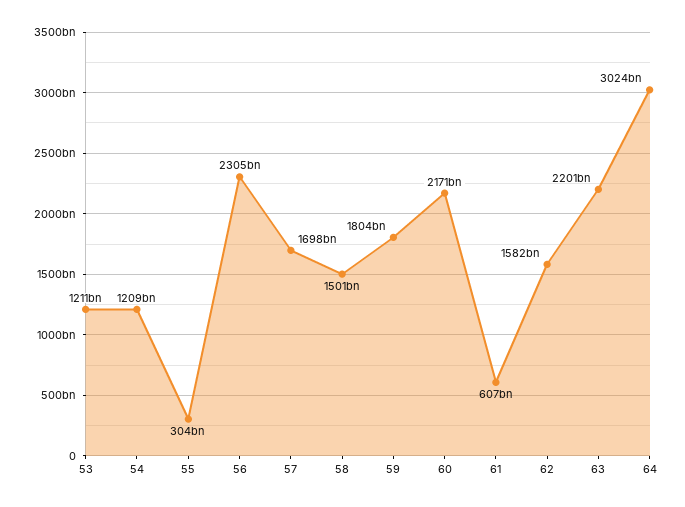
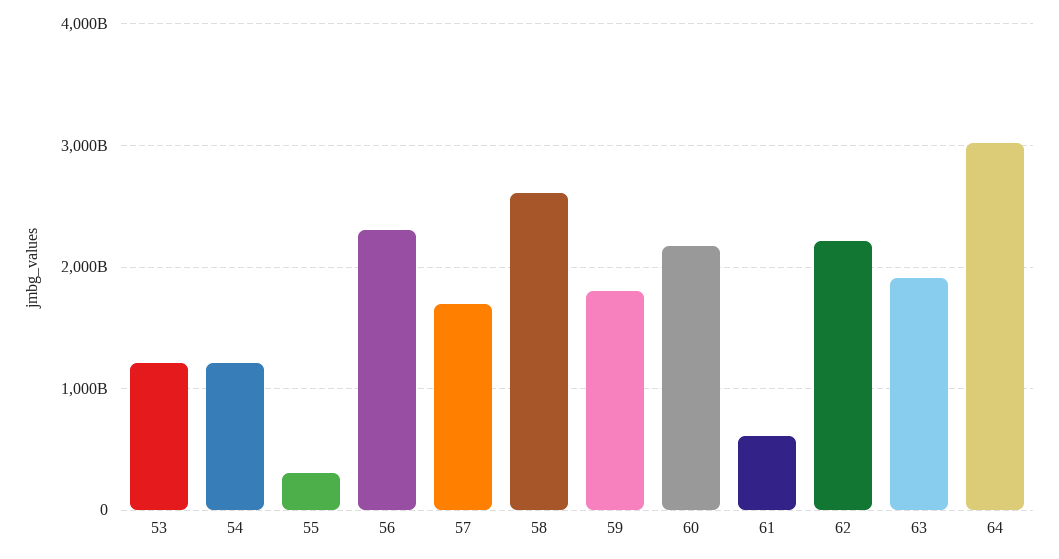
58: 1501000000000 -> 2600000000000
62: 1582000000000 -> 2200000000000
63: 2201000000000 -> 1900000000000

